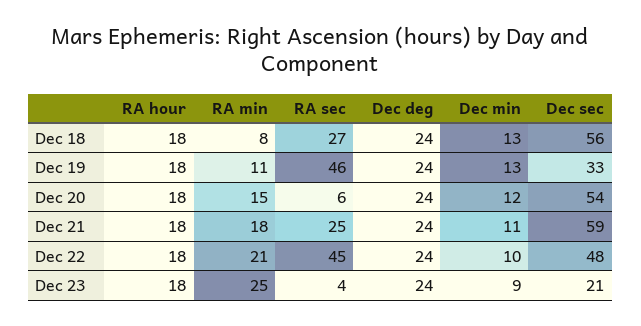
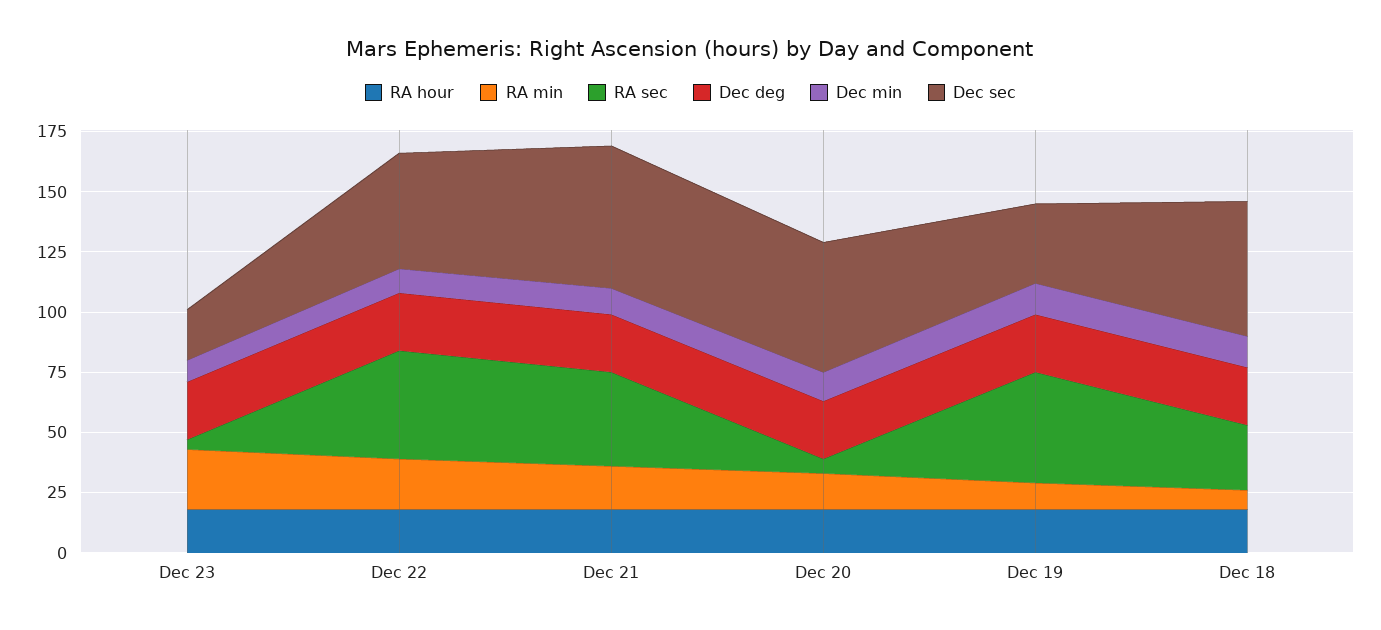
RA sec, Dec 21: 25 -> 40

